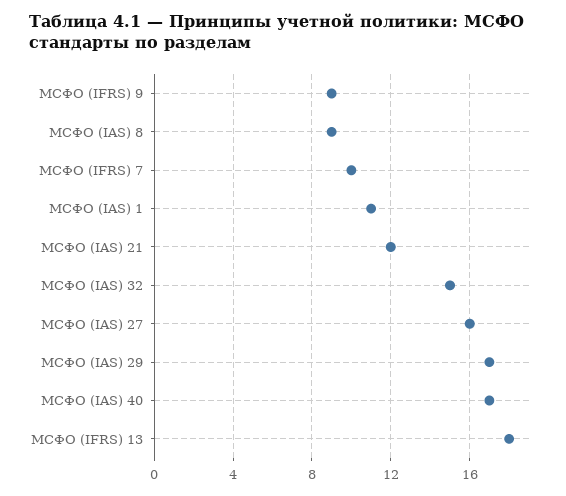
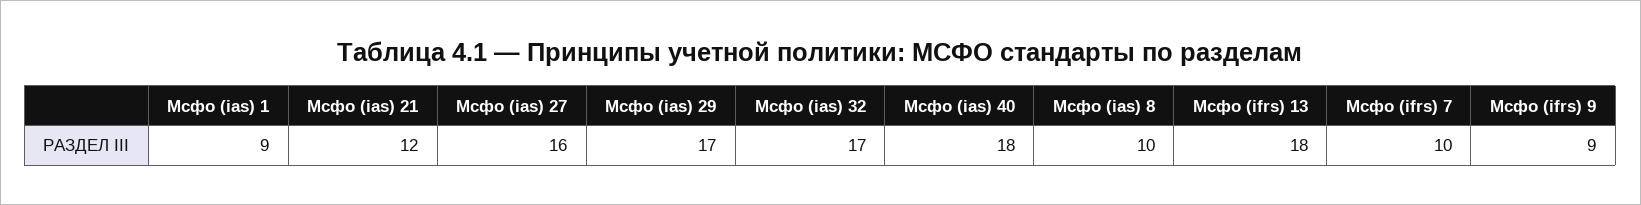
МСФО (IAS) 8: 9 -> 10
МСФО (IAS) 1: 11 -> 9
МСФО (IAS) 32: 15 -> 17
МСФО (IAS) 40: 17 -> 18

